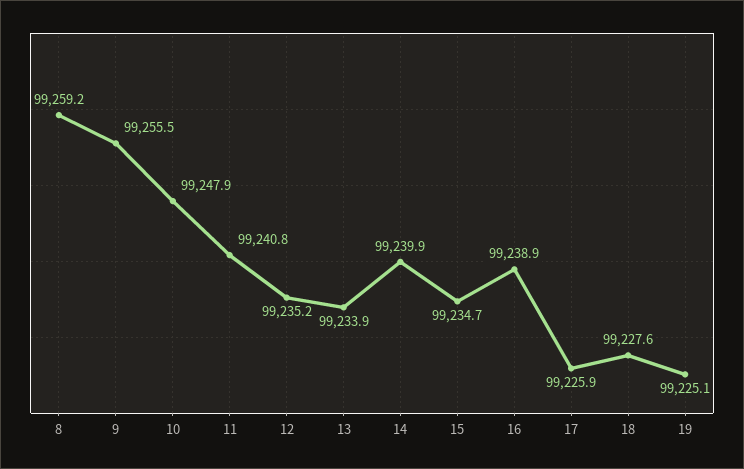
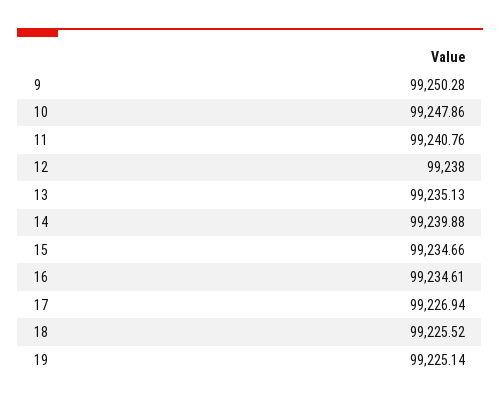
8: 99259.2 -> none
9: 99255.5 -> 99250.28
12: 99235.2 -> 99238
13: 99233.9 -> 99235.13
16: 99238.9 -> 99234.61
17: 99225.9 -> 99226.94
18: 99227.6 -> 99225.52

